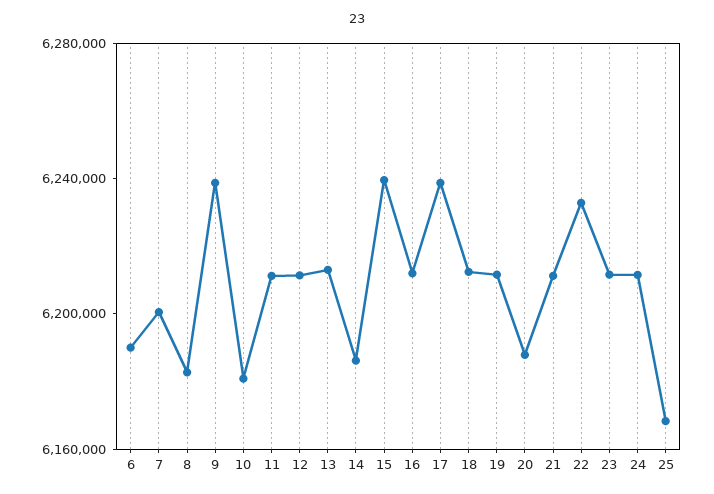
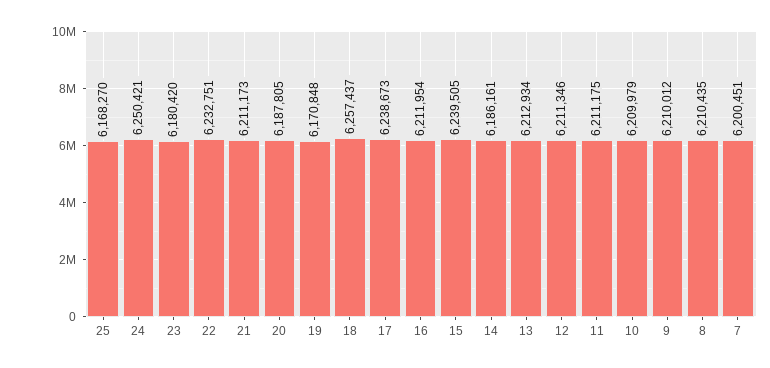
6: 6190000 -> none
8: 6180000 -> 6210435
9: 6240000 -> 6210012
10: 6180000 -> 6209979
18: 6210000 -> 6257437
19: 6210000 -> 6170848
23: 6210000 -> 6180420
24: 6210000 -> 6250421

